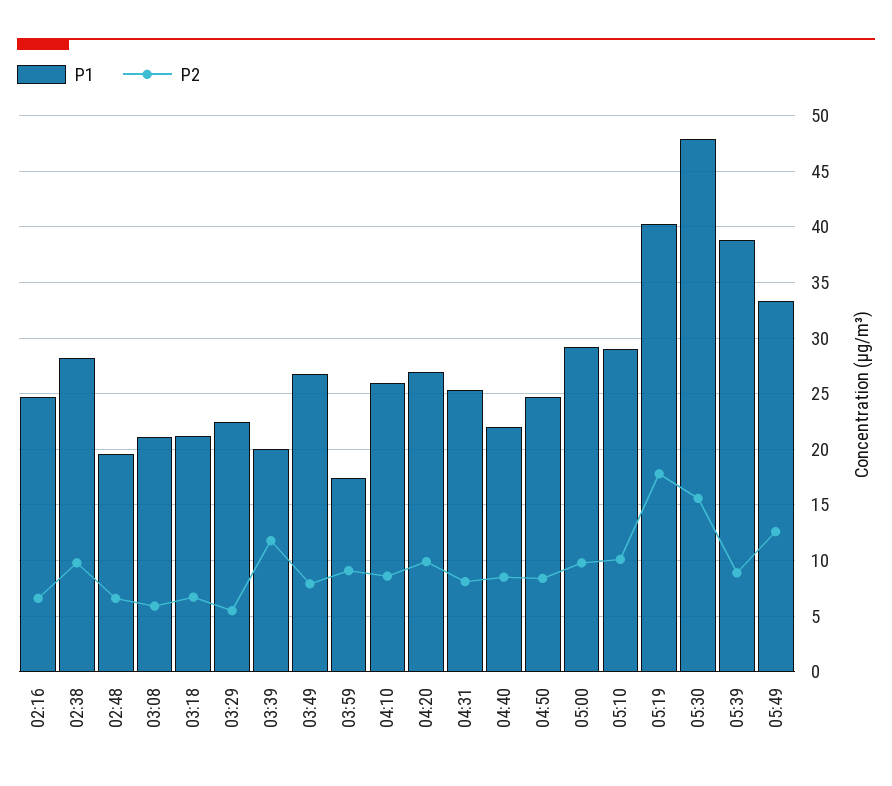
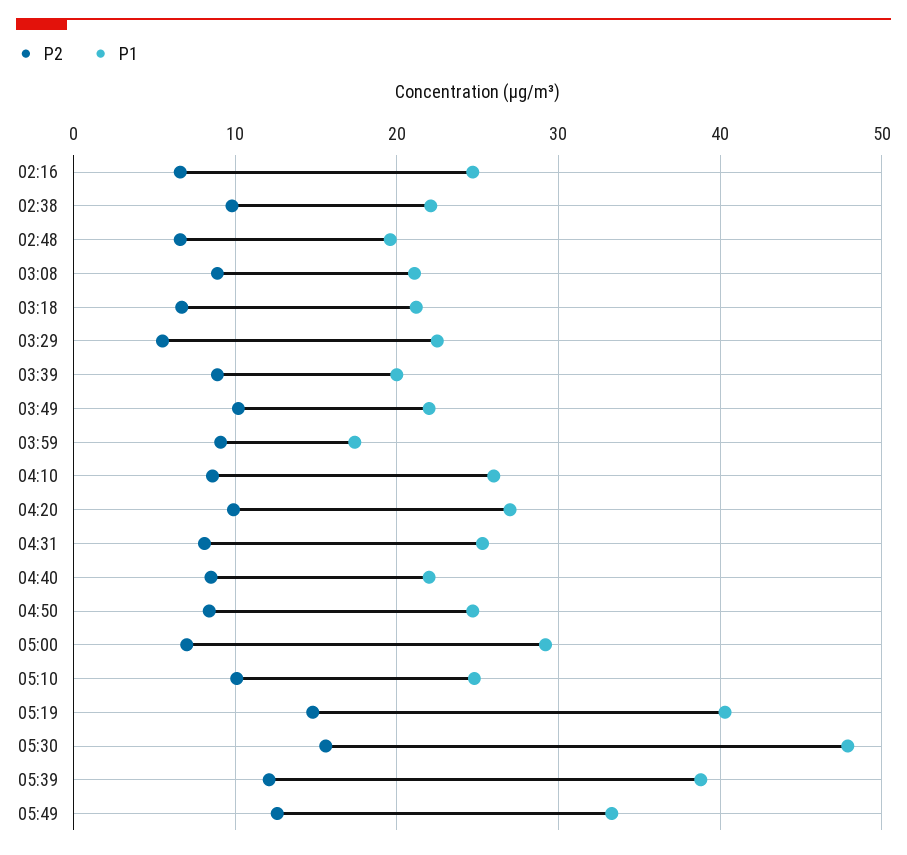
P1, 02:38: 28 -> 22
P2, 03:08: 6 -> 9
P2, 03:39: 12 -> 9
P1, 03:49: 27 -> 22
P2, 03:49: 8 -> 10
P2, 05:00: 10 -> 7
P1, 05:10: 29 -> 25
P2, 05:19: 18 -> 15
P2, 05:39: 9 -> 12

